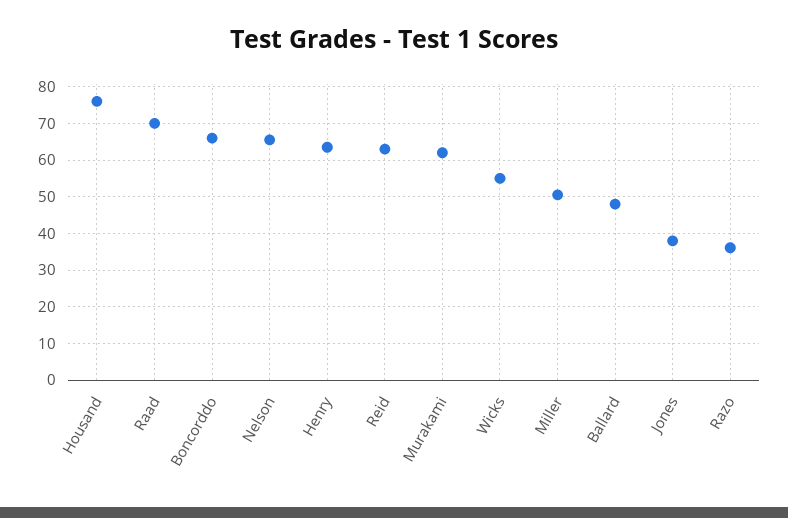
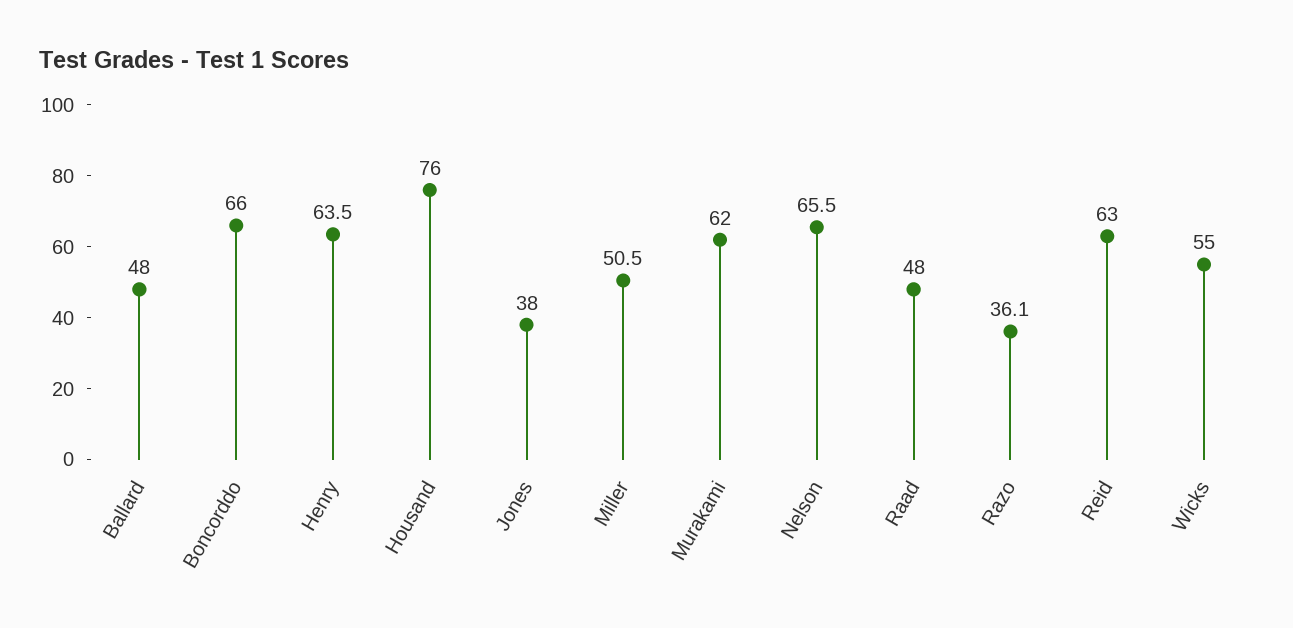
Raad: 70 -> 48

